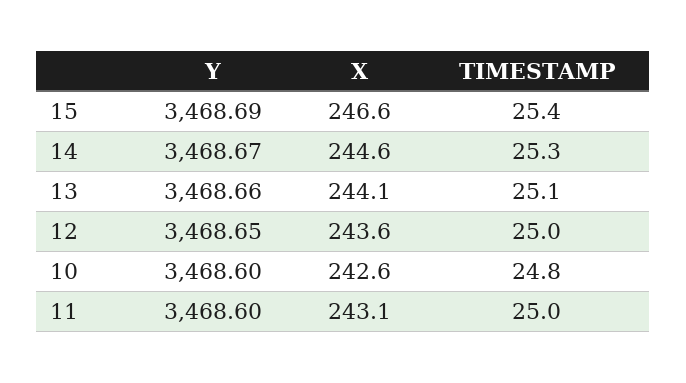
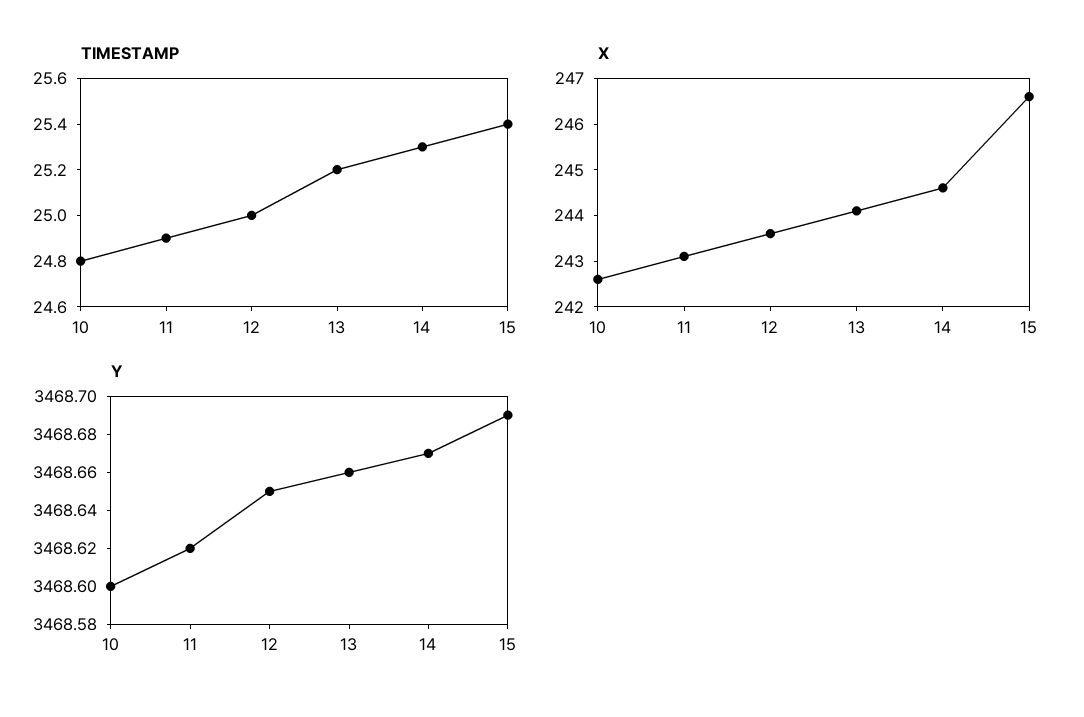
TIMESTAMP, 13: 25.1 -> 25.2
Y, 11: 3468.6 -> 3468.62
TIMESTAMP, 11: 25 -> 24.9

